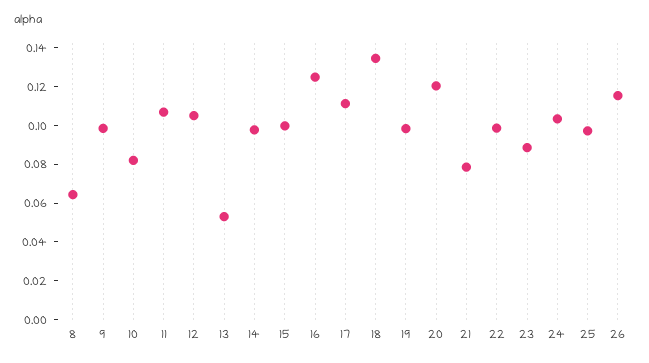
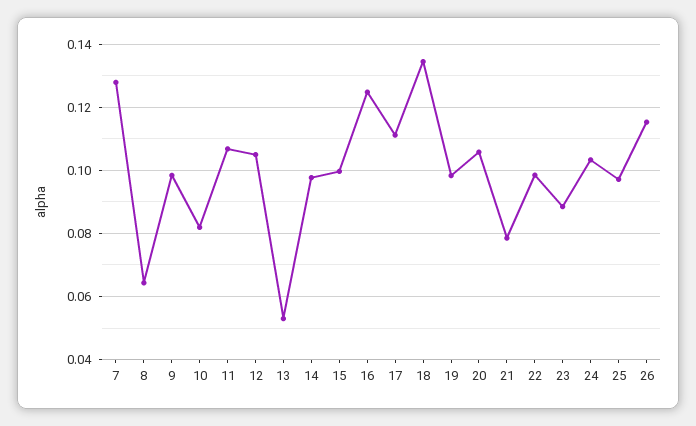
20: 0.12 -> 0.106
7: none -> 0.128

